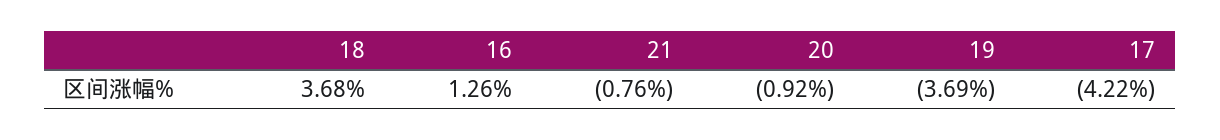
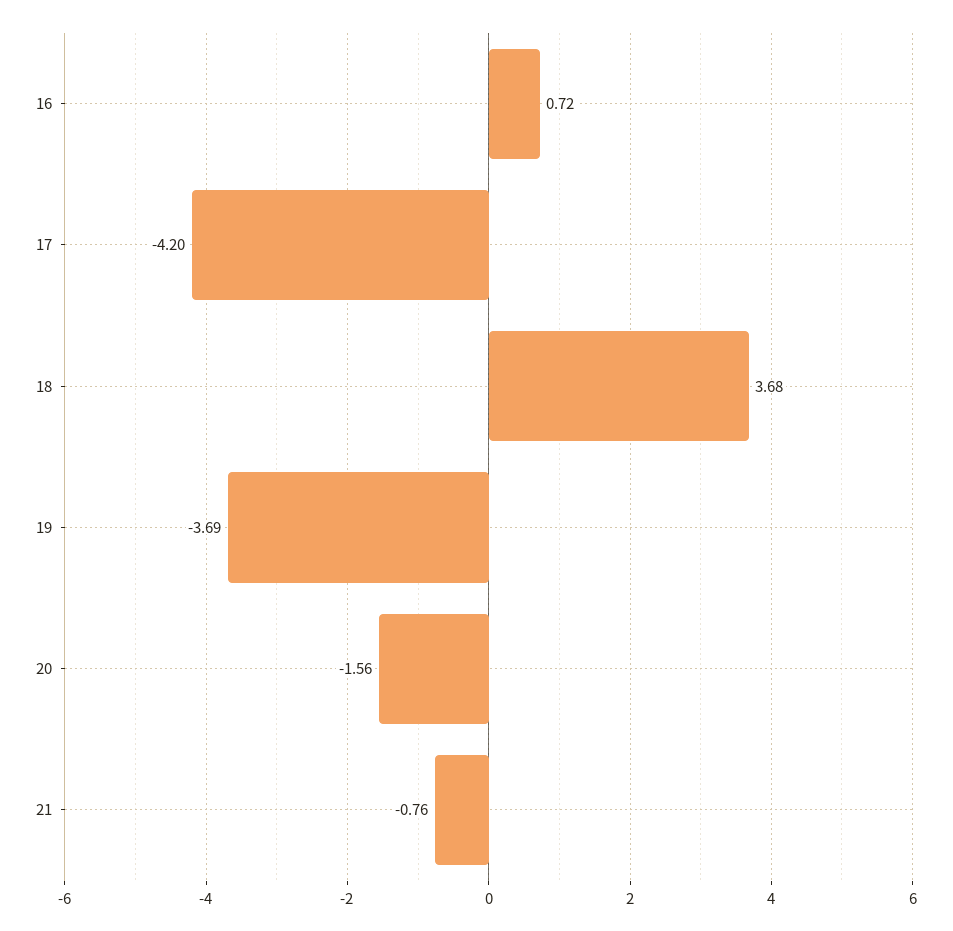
16: 1.26 -> 0.72
20: -0.92 -> -1.56
17: -4.22 -> -4.2

